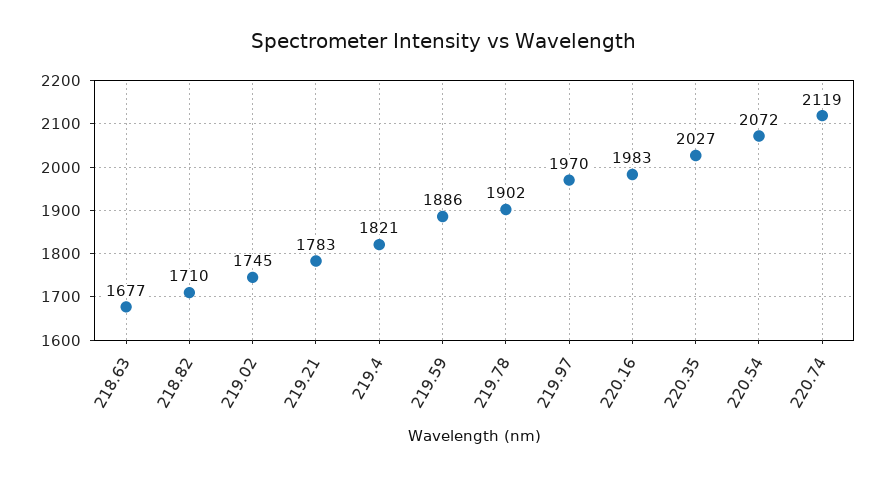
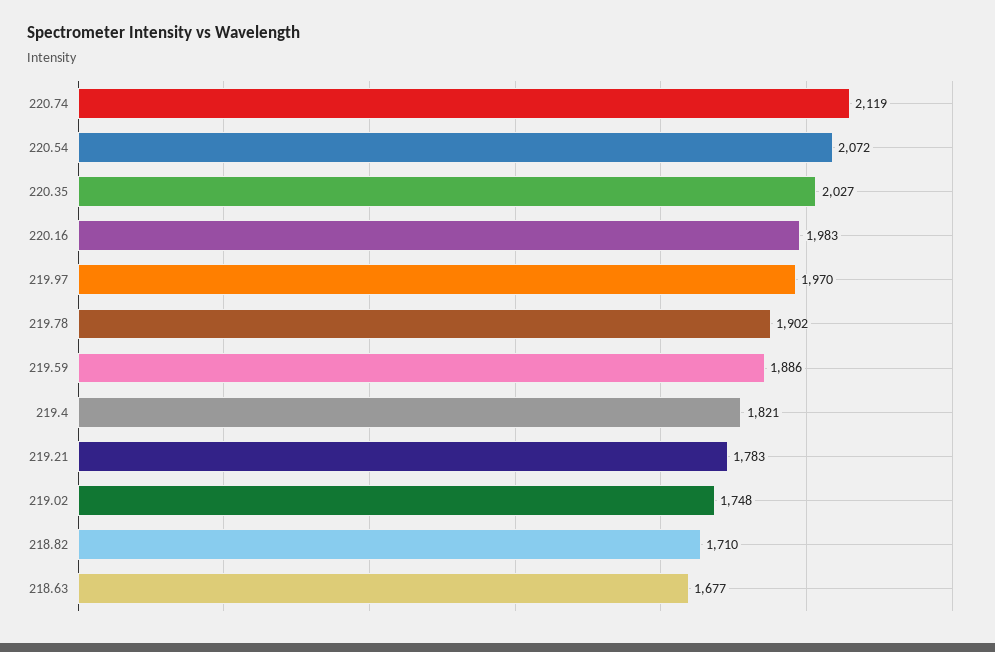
219.02: 1745 -> 1748

